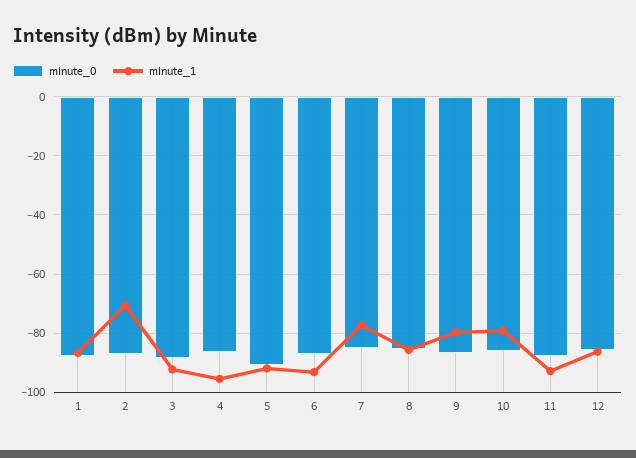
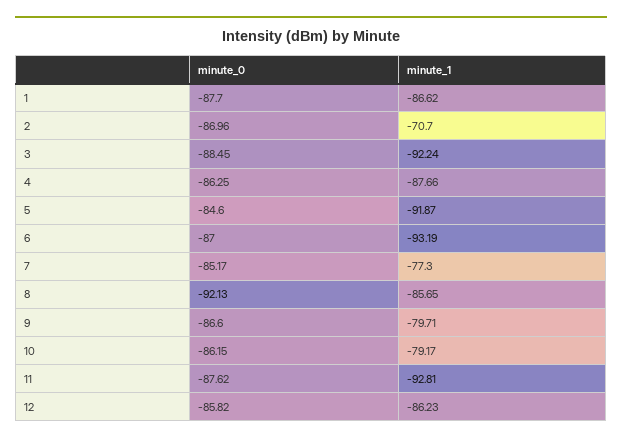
minute_1, 4: -95 -> -87.66
minute_0, 5: -90 -> -84.6
minute_0, 8: -85 -> -92.13

